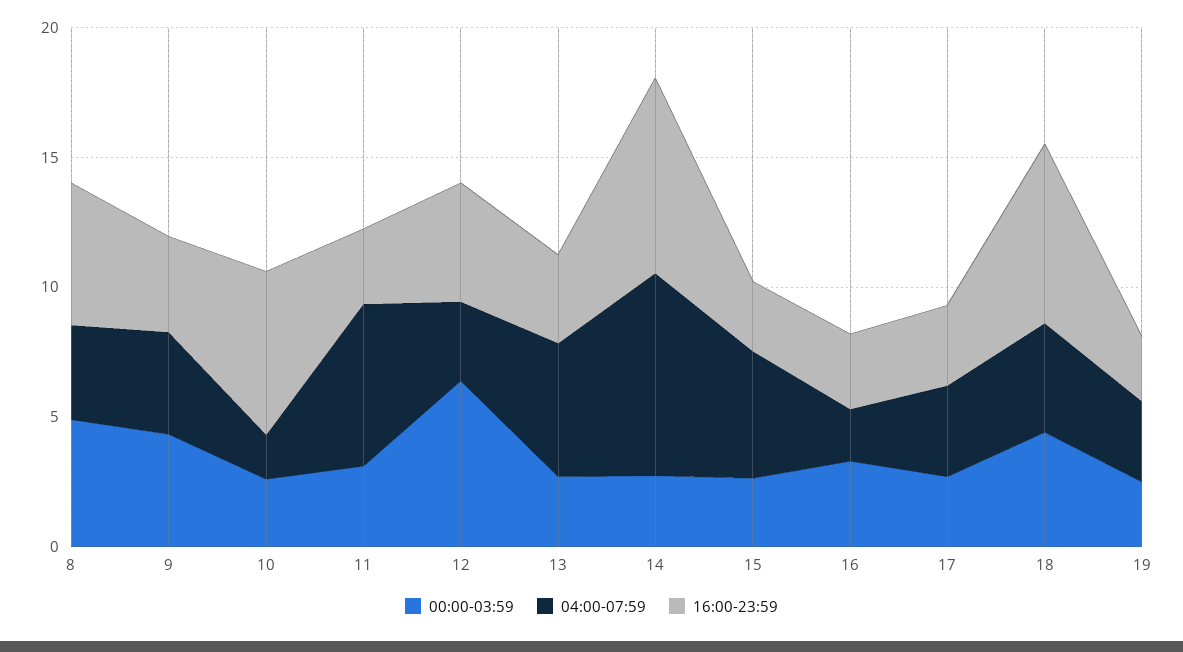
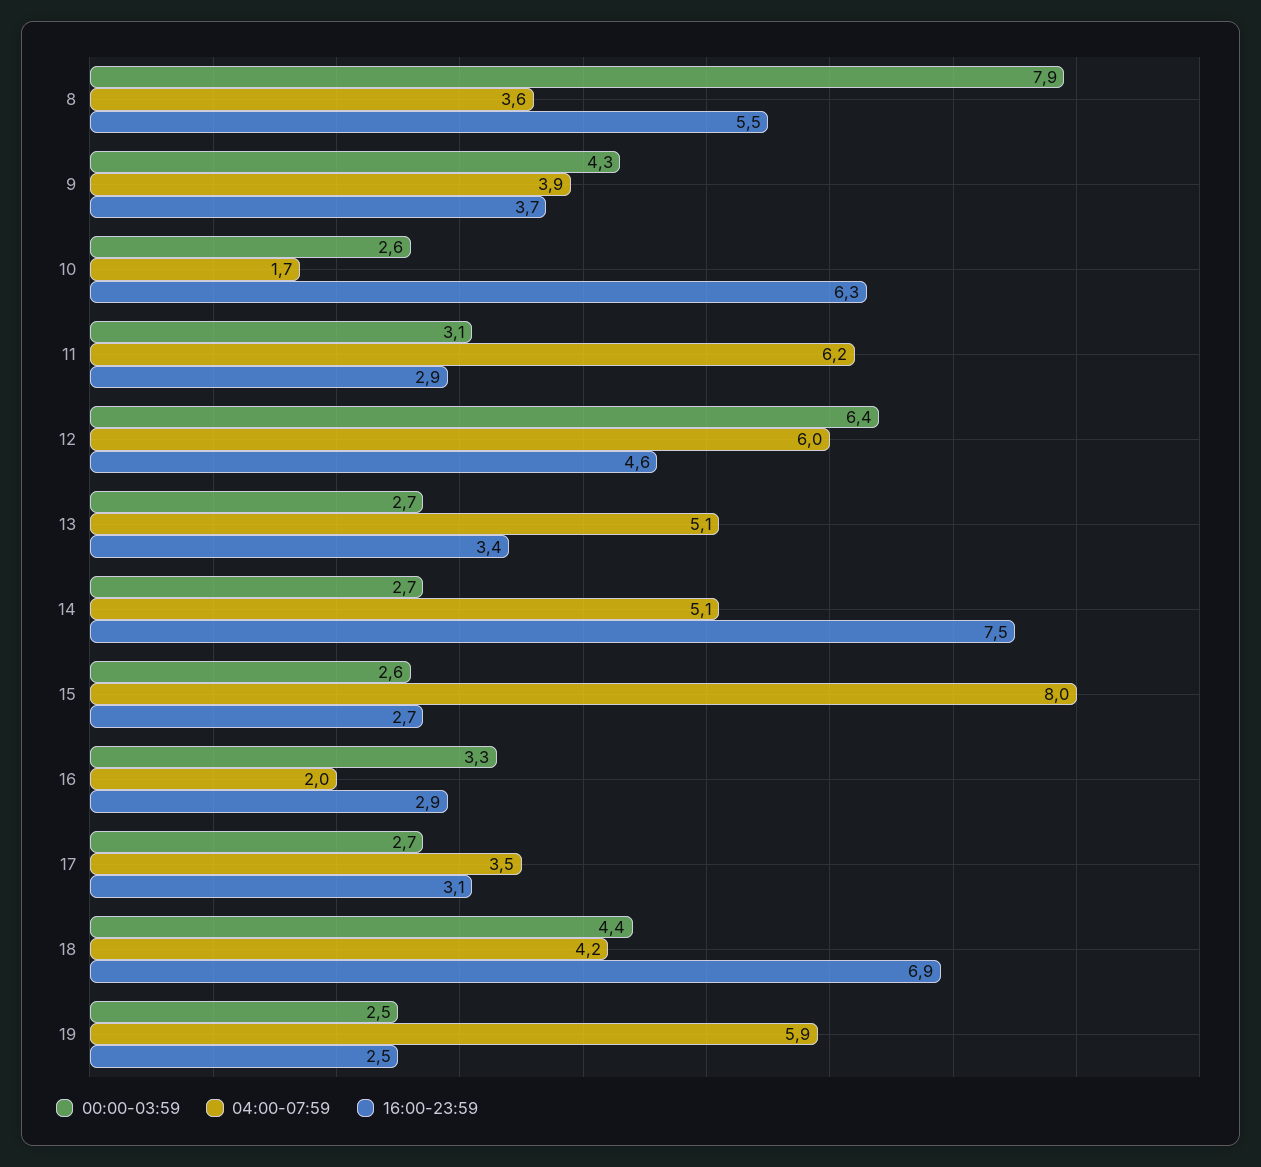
00:00-03:59, 8: 5 -> 7.9
04:00-07:59, 12: 3 -> 6
04:00-07:59, 14: 8 -> 5.1
04:00-07:59, 15: 5 -> 8
04:00-07:59, 19: 3 -> 5.9

